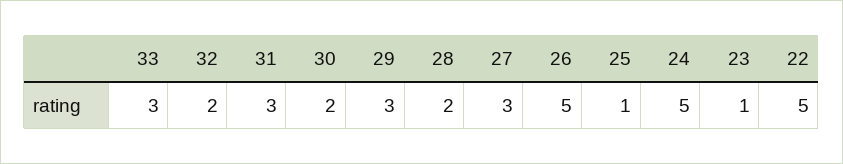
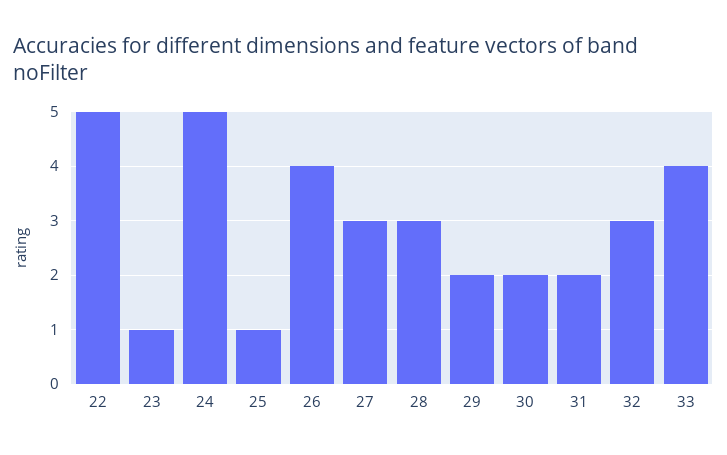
33: 3 -> 4
32: 2 -> 3
31: 3 -> 2
29: 3 -> 2
28: 2 -> 3
26: 5 -> 4

